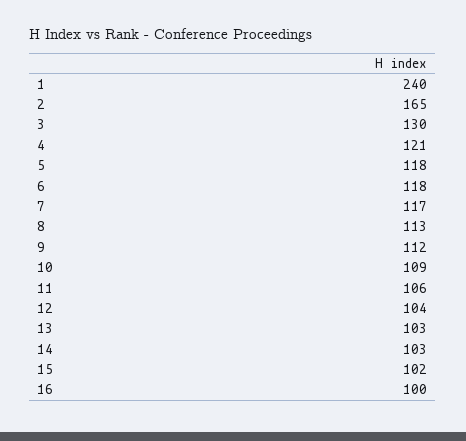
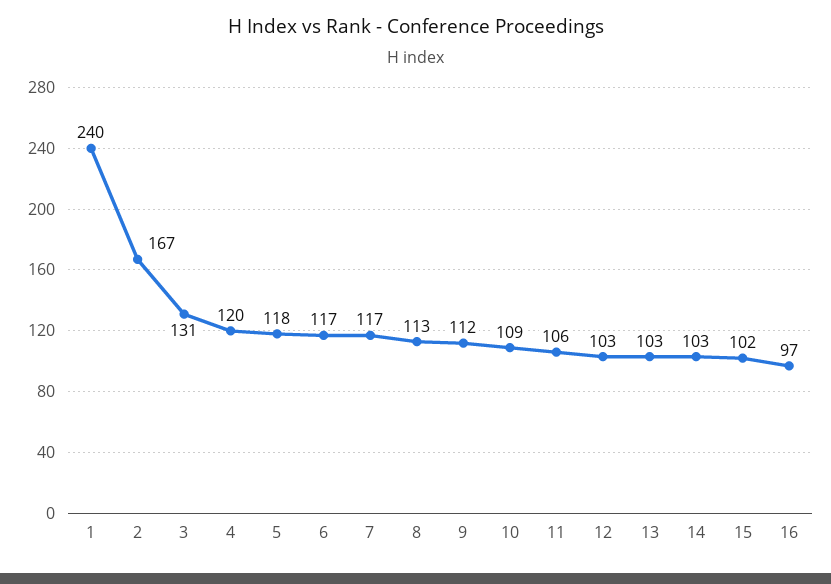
2: 165 -> 167
3: 130 -> 131
4: 121 -> 120
6: 118 -> 117
12: 104 -> 103
16: 100 -> 97

